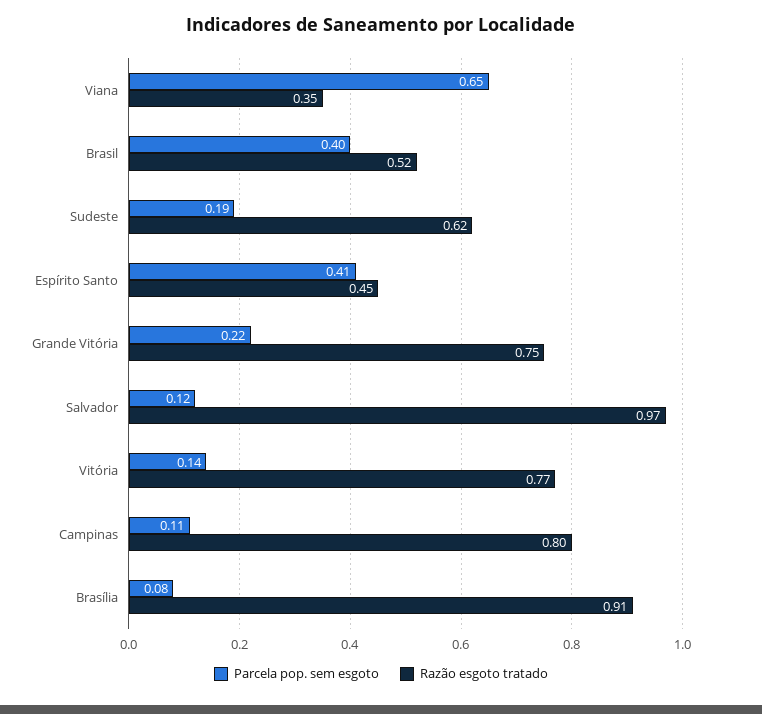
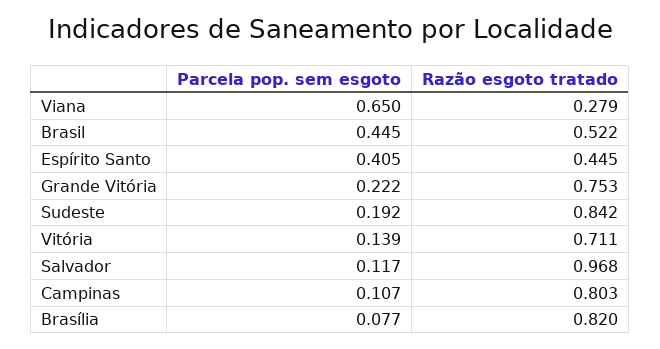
Razão esgoto tratado, Viana: 0.35 -> 0.279
Parcela pop. sem esgoto, Brasil: 0.4 -> 0.445
Razão esgoto tratado, Sudeste: 0.62 -> 0.842
Razão esgoto tratado, Vitória: 0.77 -> 0.711
Razão esgoto tratado, Brasília: 0.91 -> 0.82

